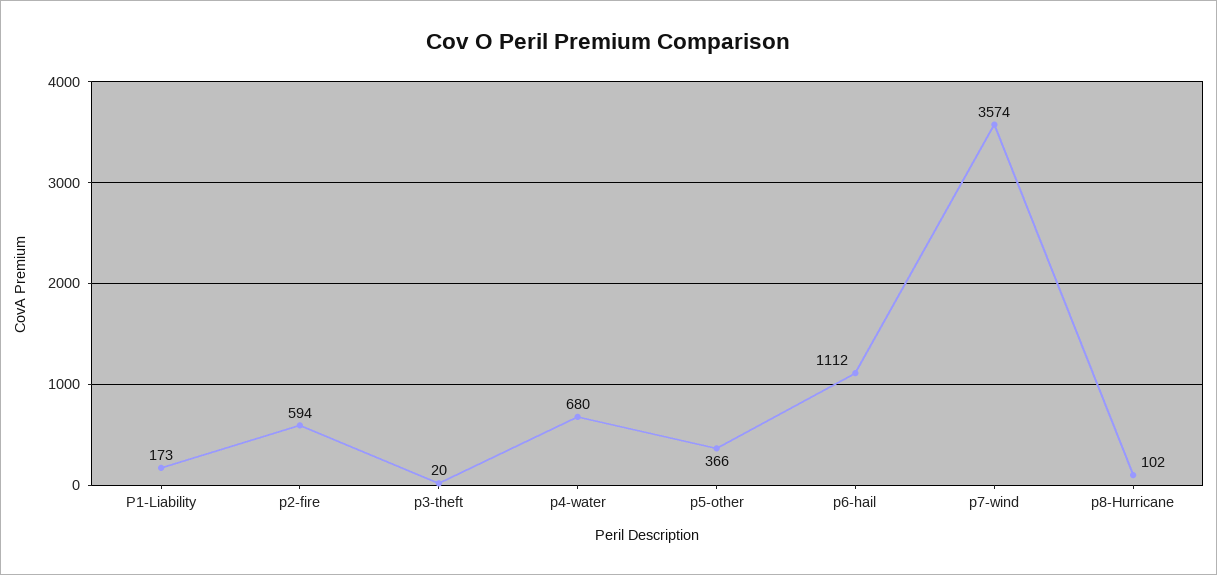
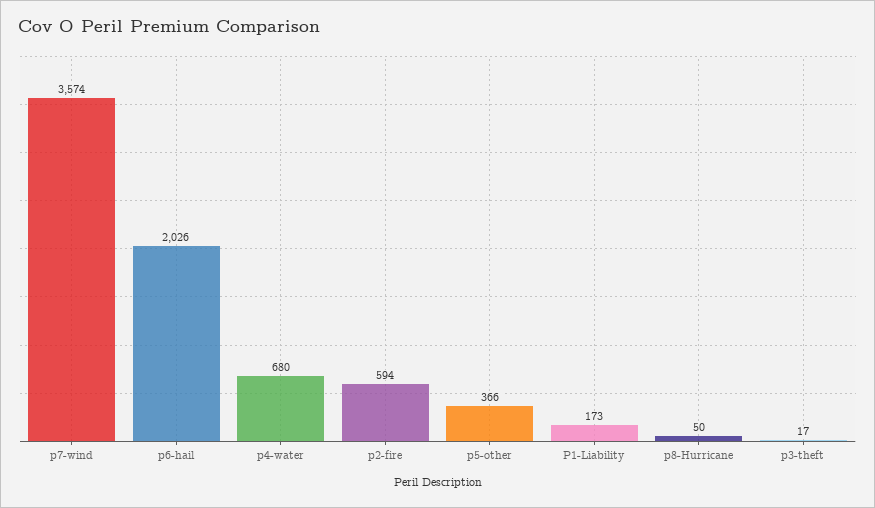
p3-theft: 20 -> 17
p6-hail: 1112 -> 2026
p8-Hurricane: 102 -> 50

